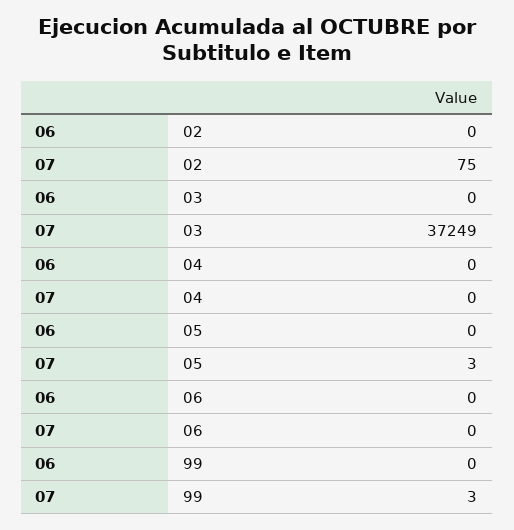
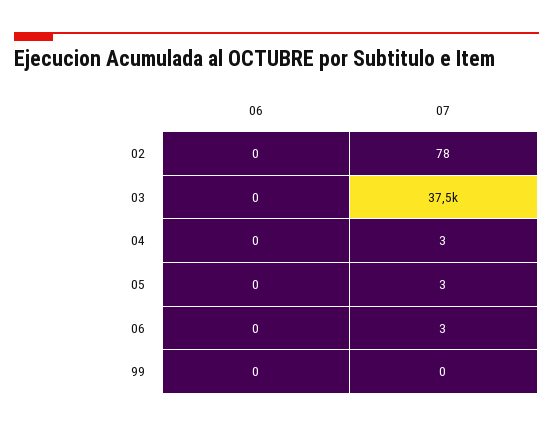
07, 02: 75 -> 78
07, 03: 37249 -> 37500
07, 04: 0 -> 3
07, 06: 0 -> 3
07, 99: 3 -> 0

